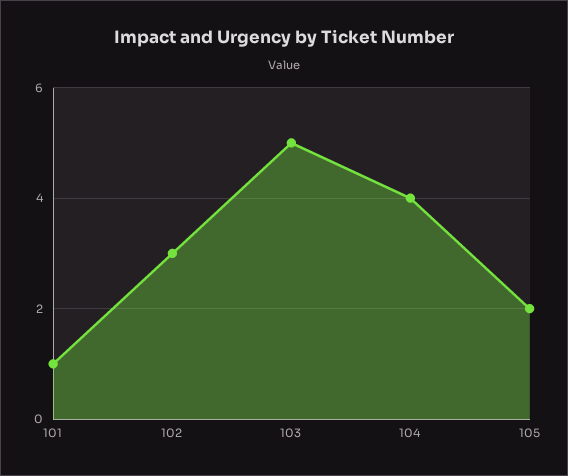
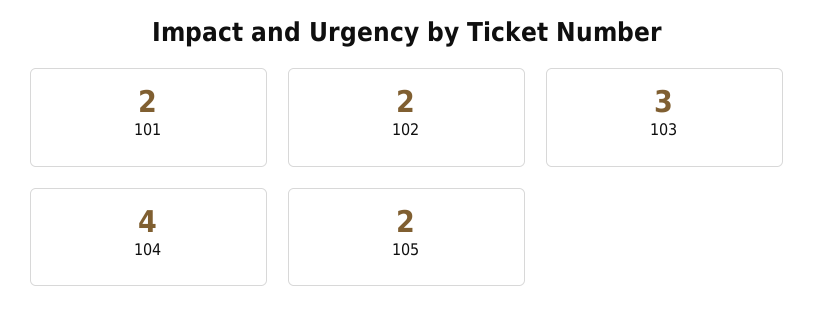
101: 1 -> 2
102: 3 -> 2
103: 5 -> 3

